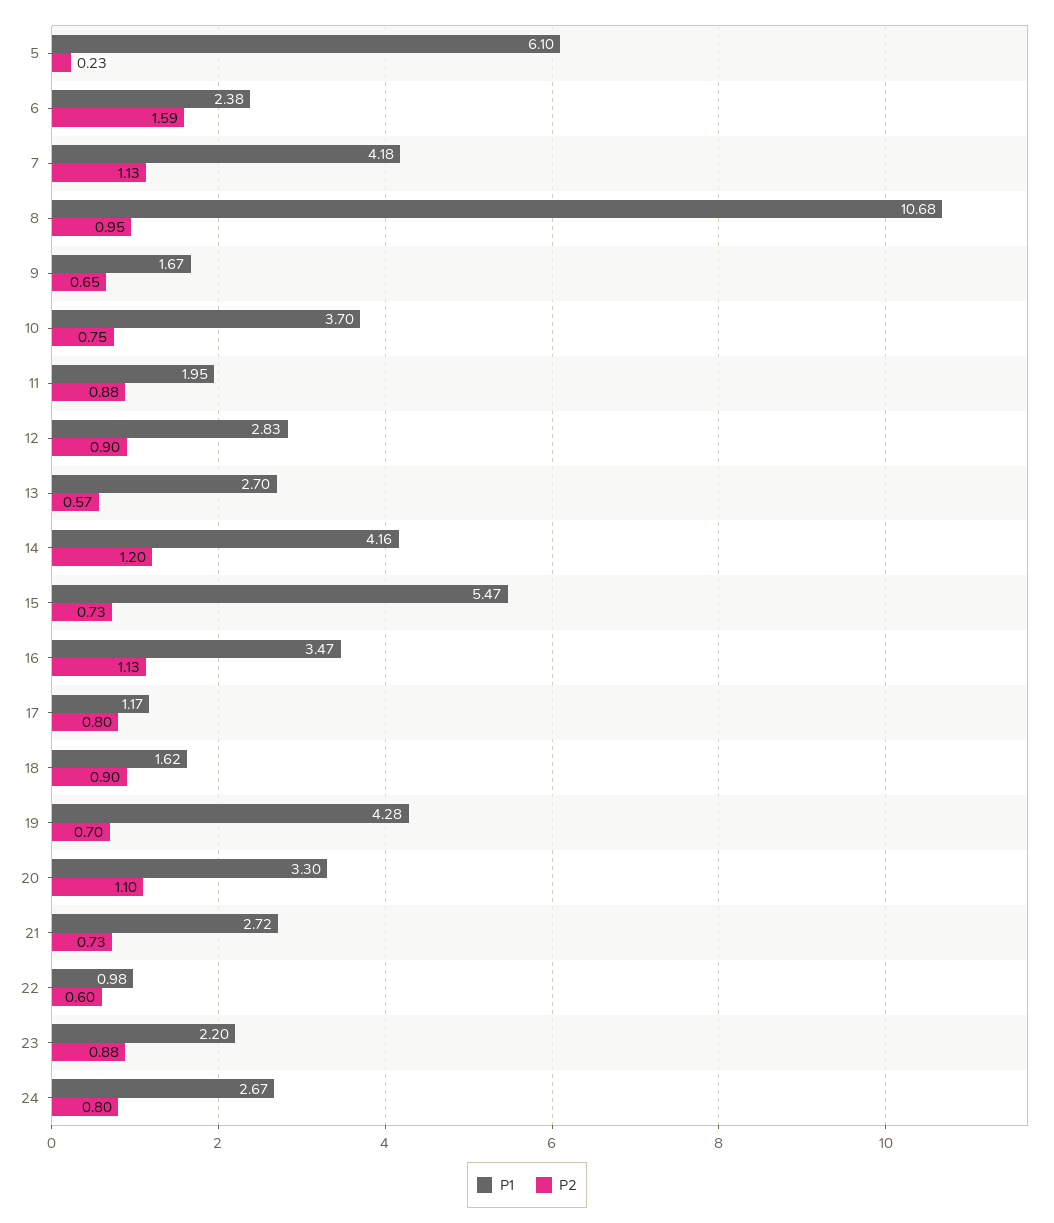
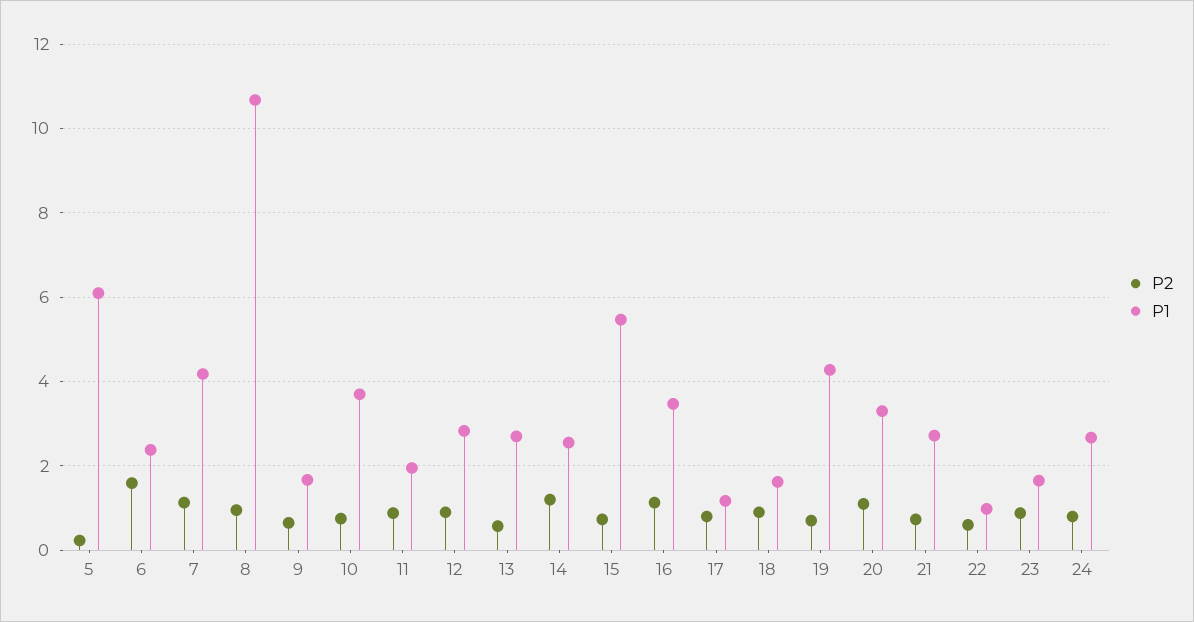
P1, 14: 4.16 -> 2.6
P1, 23: 2.2 -> 1.6

